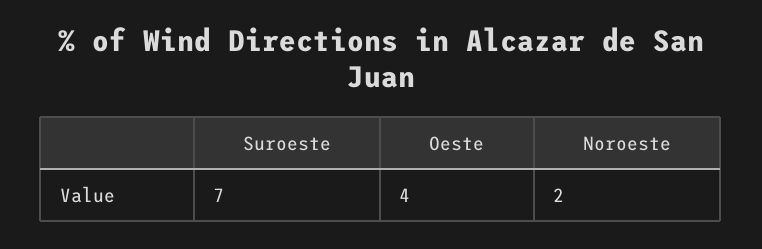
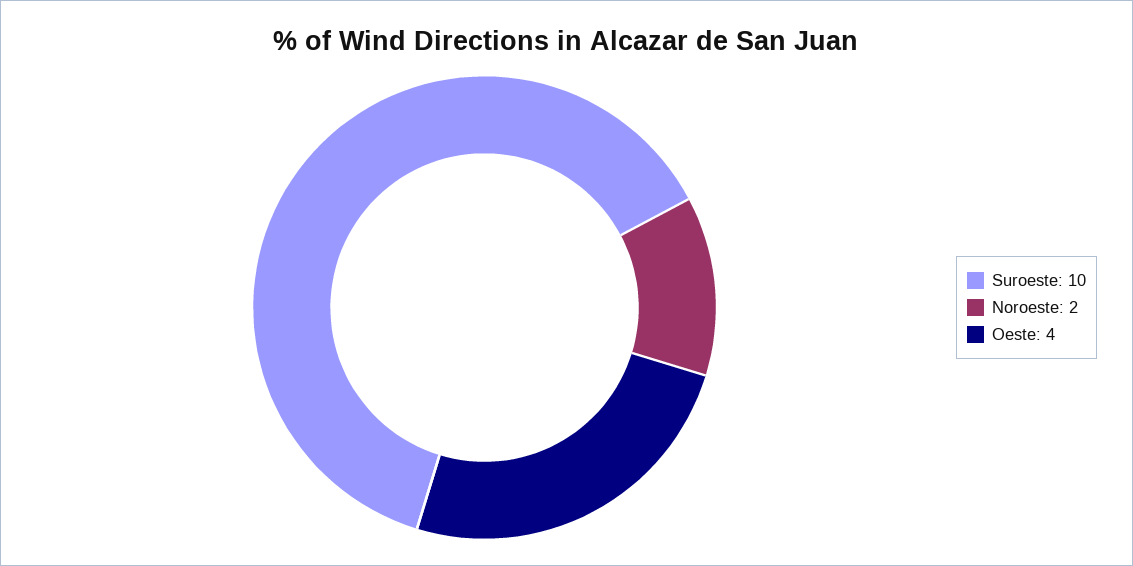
Suroeste: 7 -> 10

